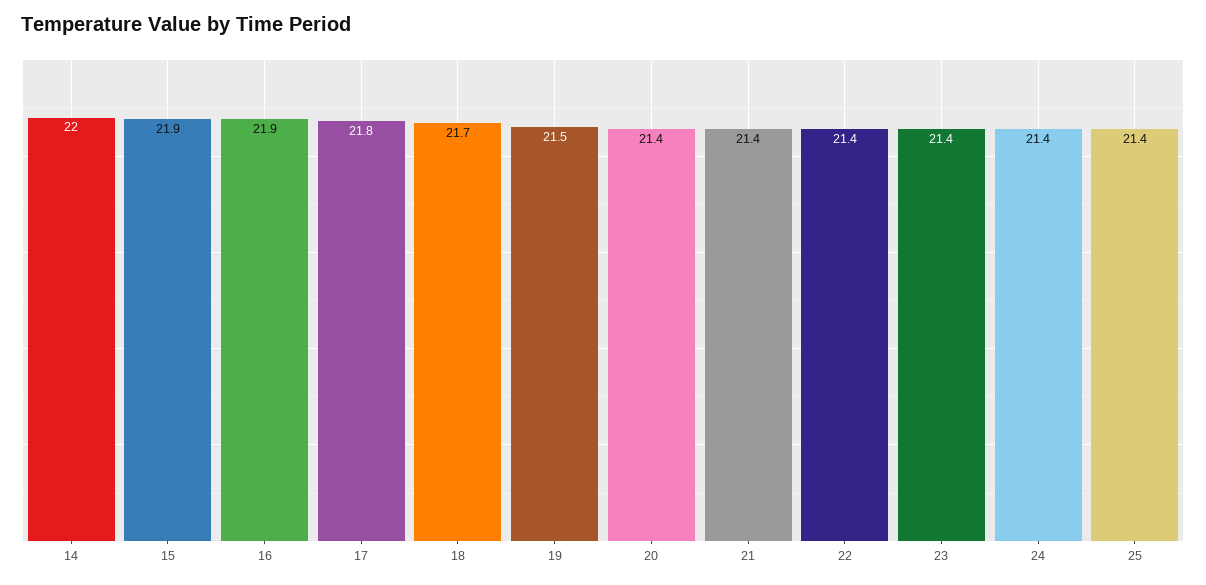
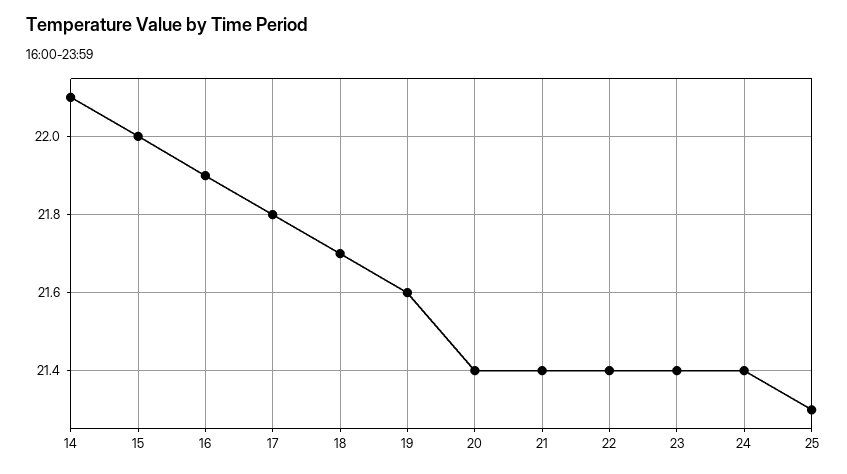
14: 22 -> 22.1
15: 21.9 -> 22
19: 21.5 -> 21.6
25: 21.4 -> 21.3

